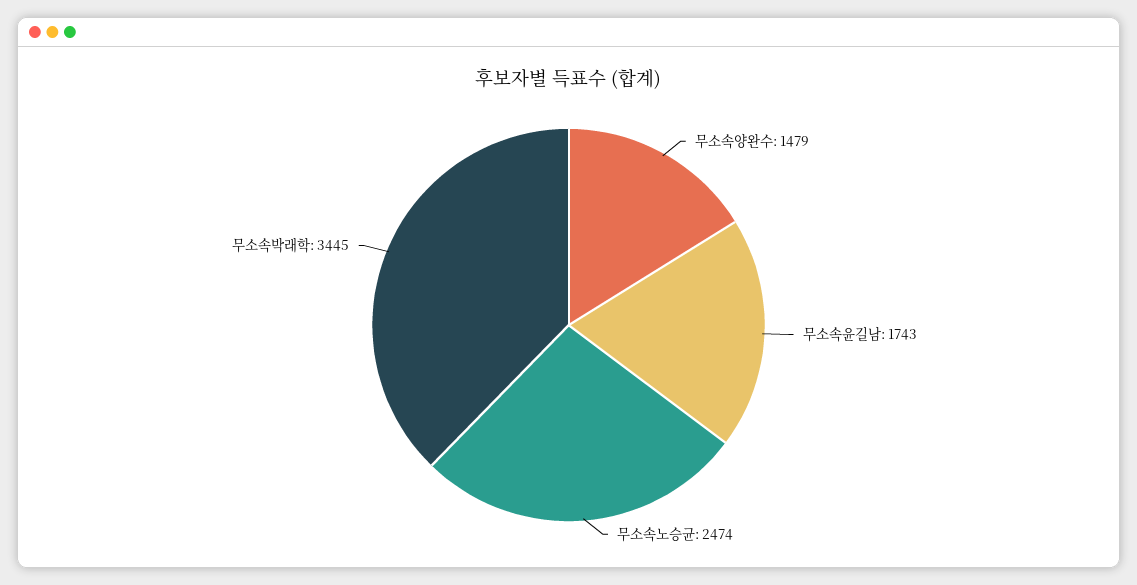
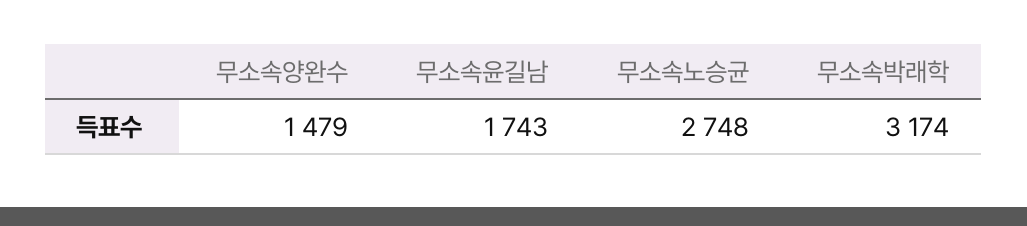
무소속노승균: 2474 -> 2748
무소속박래학: 3445 -> 3174

